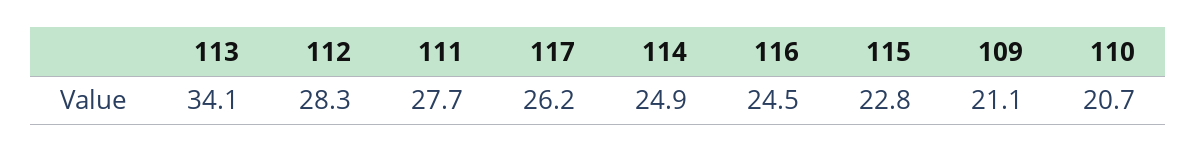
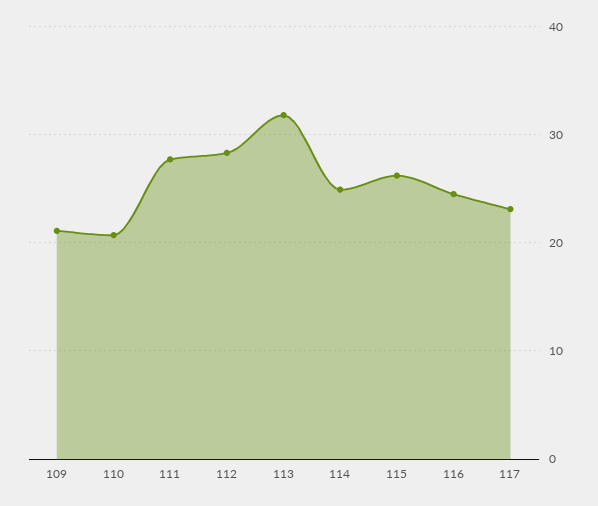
113: 34.1 -> 32
117: 26.2 -> 23
115: 22.8 -> 26

